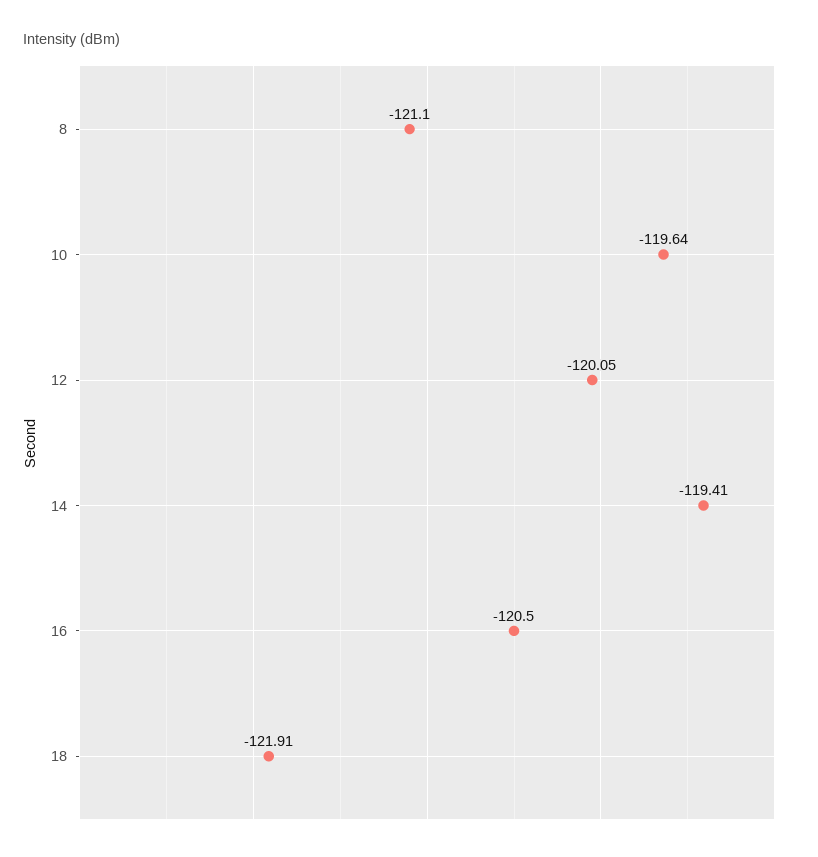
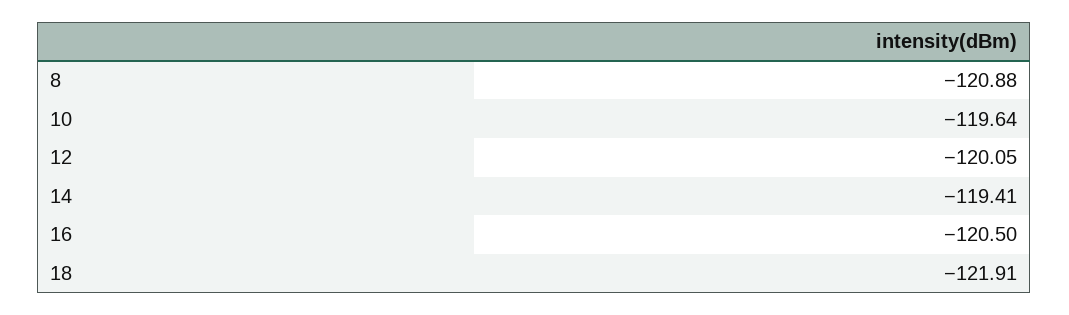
8: -121.1 -> -120.88

